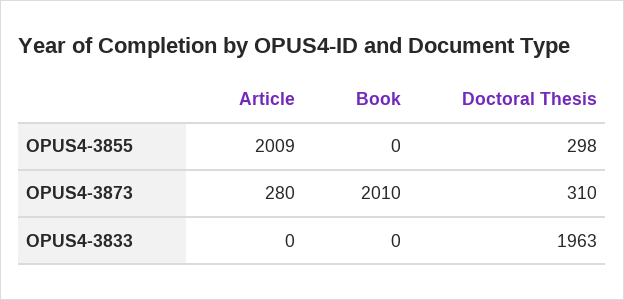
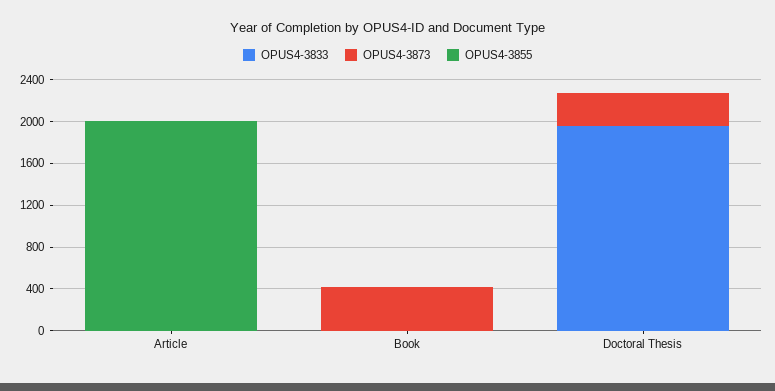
OPUS4-3855, Doctoral Thesis: 298 -> 0
OPUS4-3873, Article: 280 -> 0
OPUS4-3873, Book: 2010 -> 400

